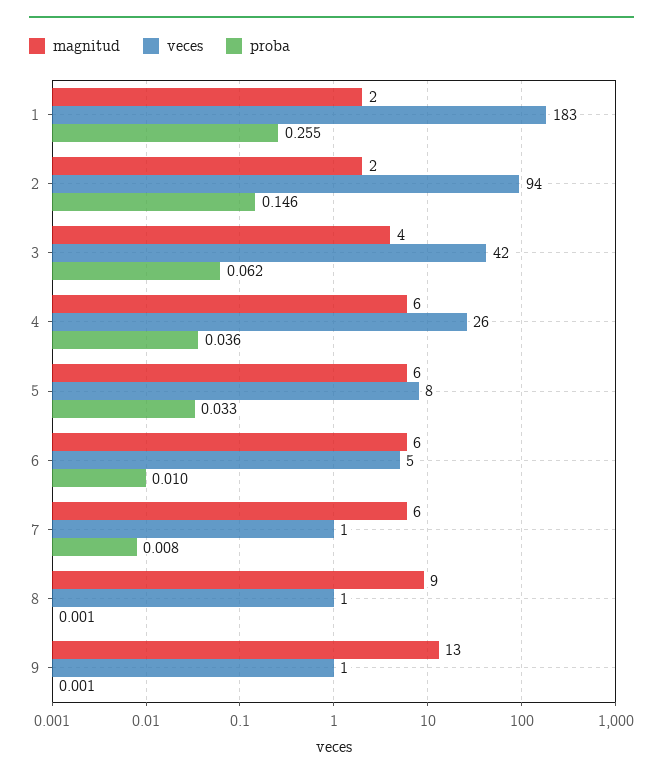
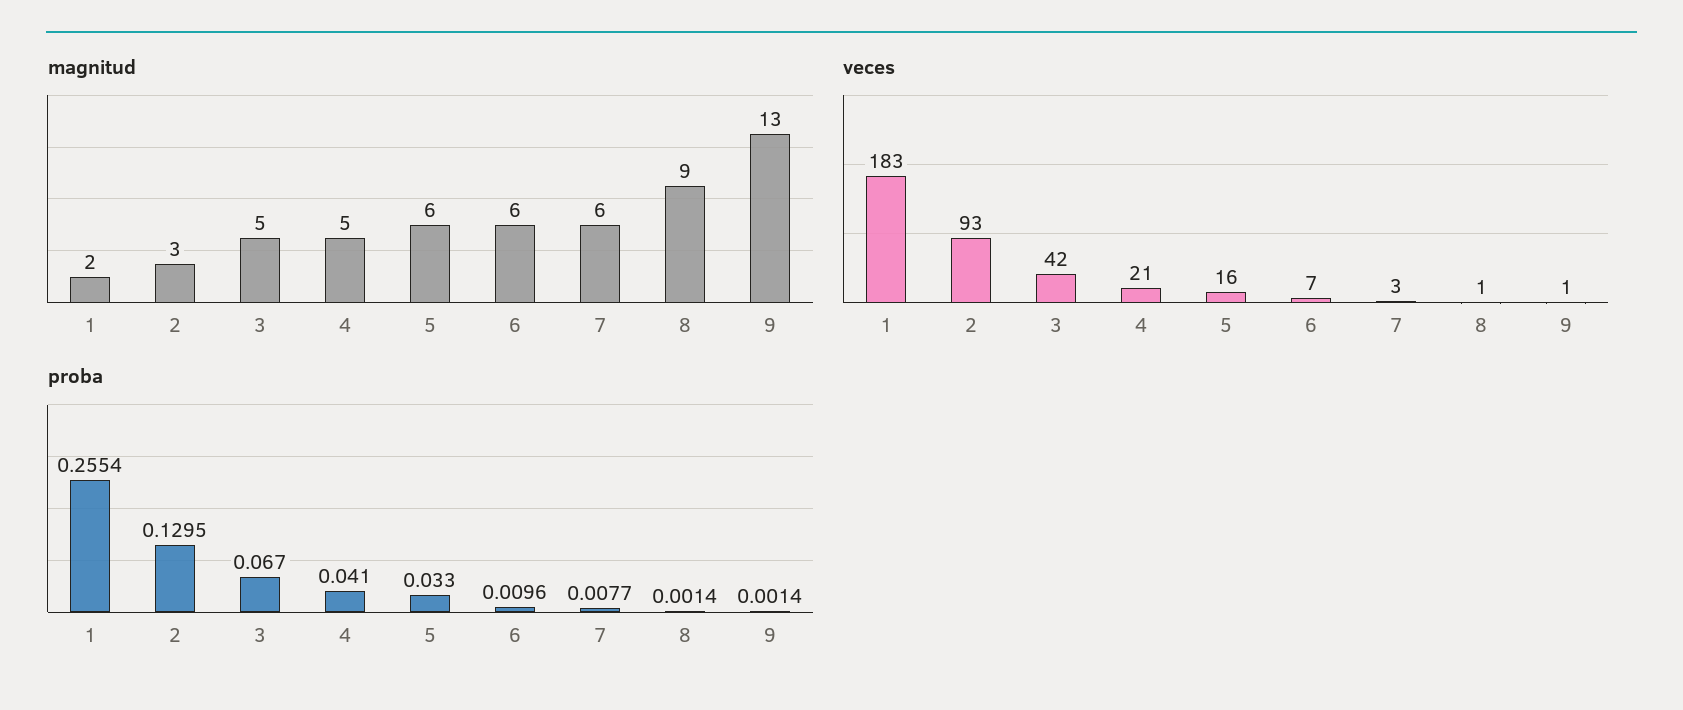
magnitud, 2: 2 -> 3
veces, 2: 94 -> 93
proba, 2: 0.146 -> 0.1295
magnitud, 3: 4 -> 5
proba, 3: 0.062 -> 0.067
magnitud, 4: 6 -> 5
veces, 4: 26 -> 21
proba, 4: 0.036 -> 0.041
veces, 5: 8 -> 16
veces, 6: 5 -> 7
veces, 7: 1 -> 3

